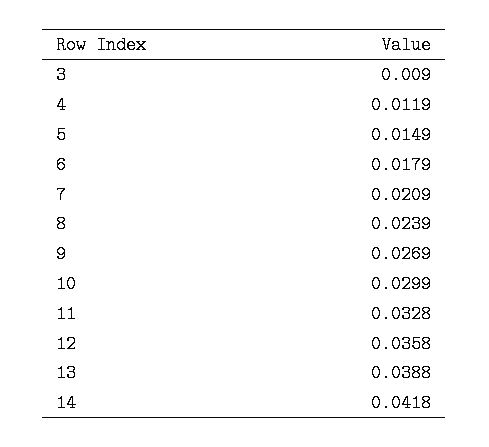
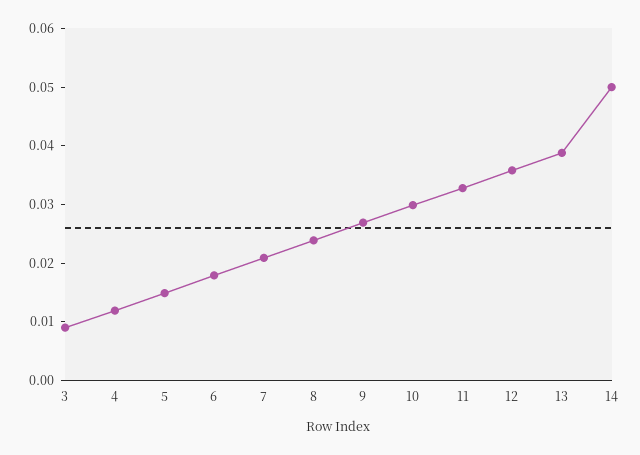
14: 0.0418 -> 0.05

